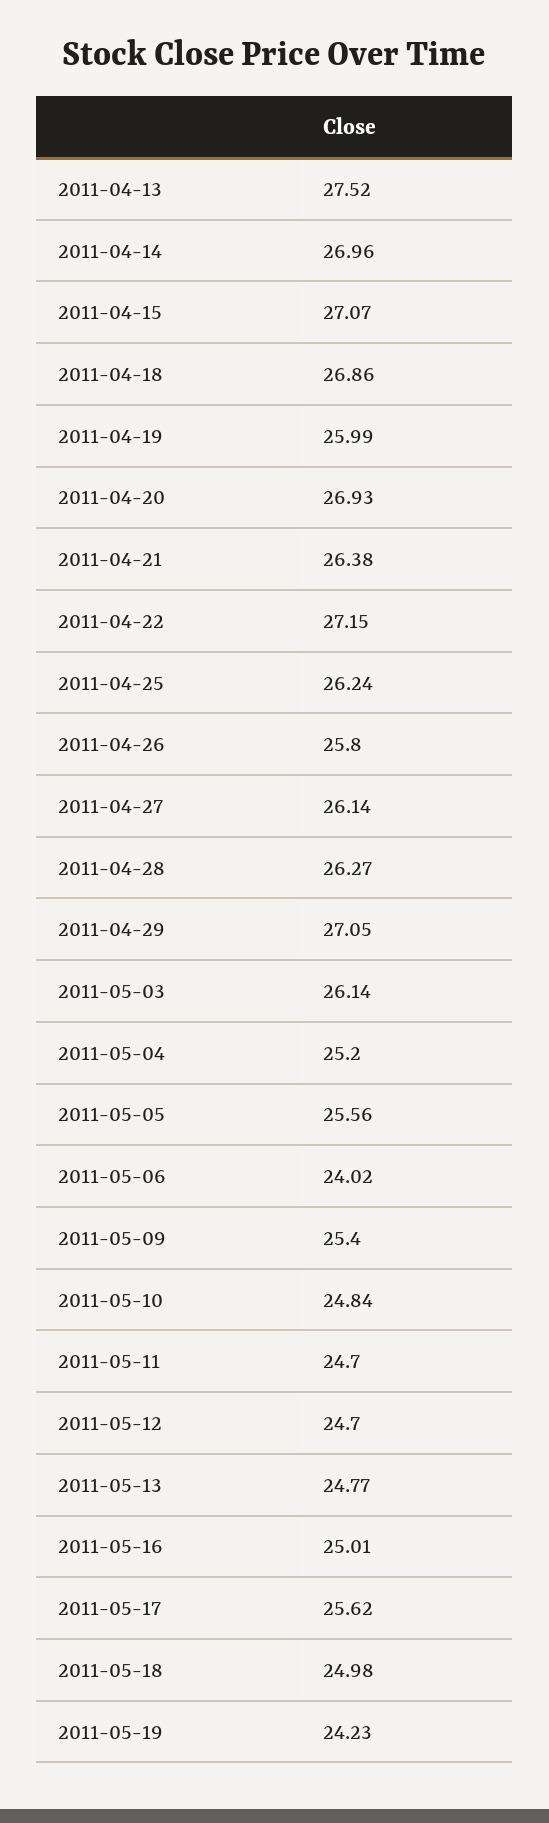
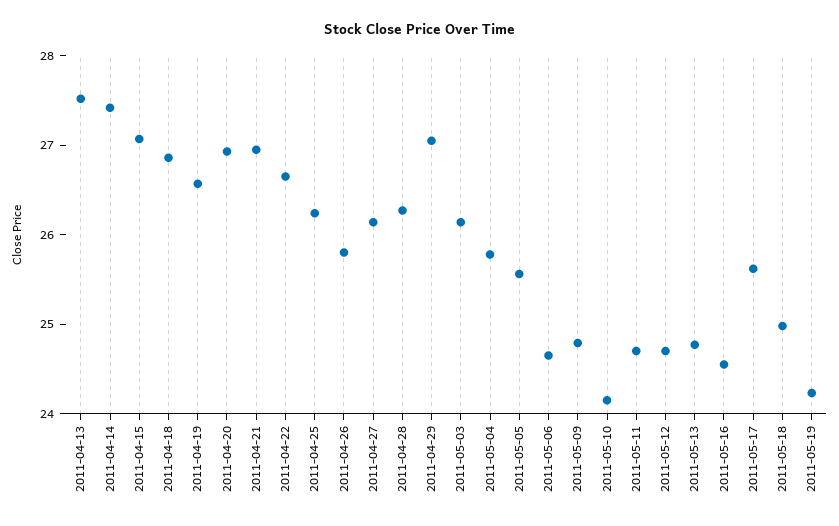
2011-04-14: 26.96 -> 27.4
2011-04-19: 25.99 -> 26.6
2011-04-21: 26.38 -> 27
2011-04-22: 27.15 -> 26.6
2011-05-04: 25.2 -> 25.8
2011-05-06: 24.02 -> 24.6
2011-05-09: 25.4 -> 24.8
2011-05-10: 24.84 -> 24.2
2011-05-16: 25.01 -> 24.6

